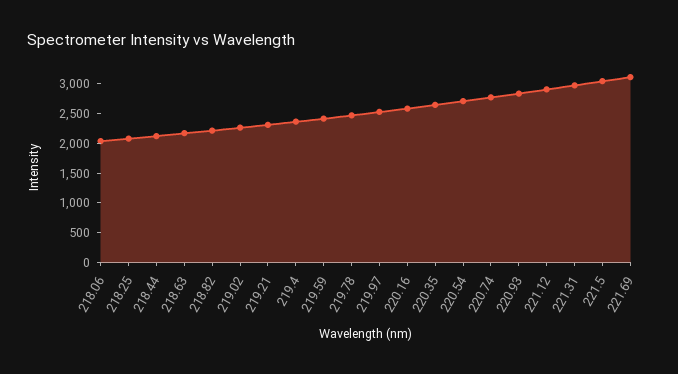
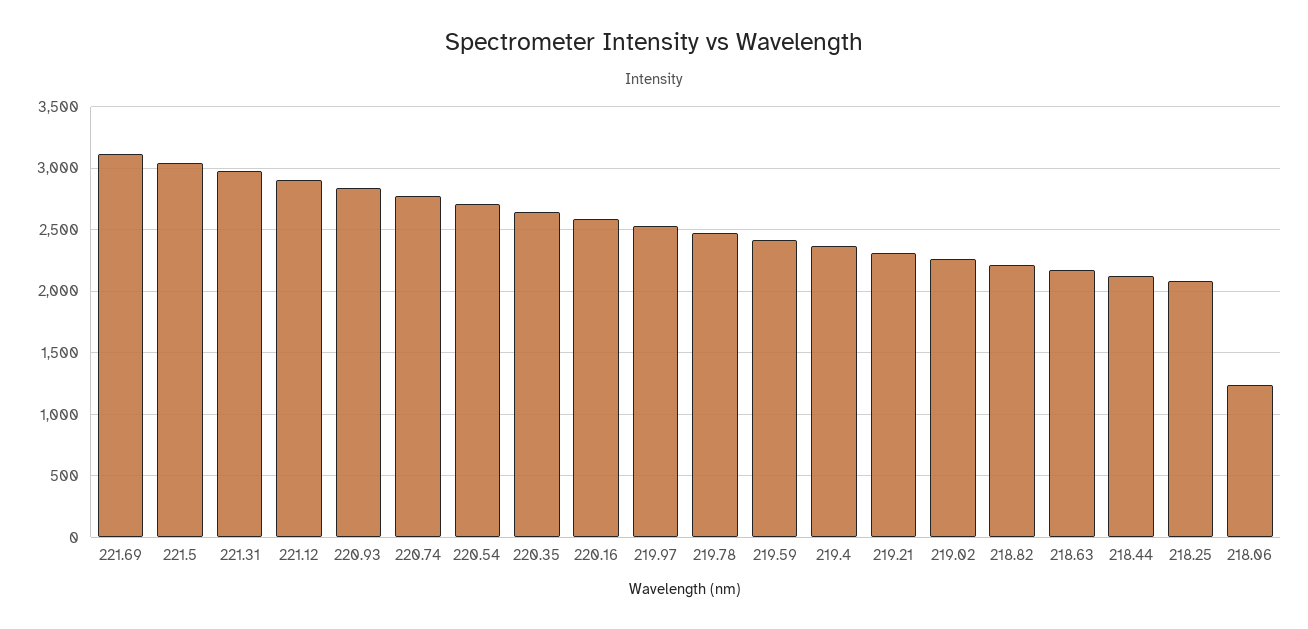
218.06: 2000 -> 1250

